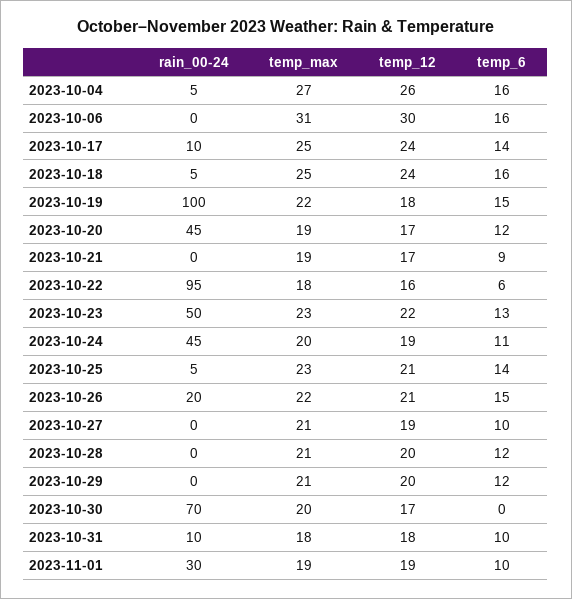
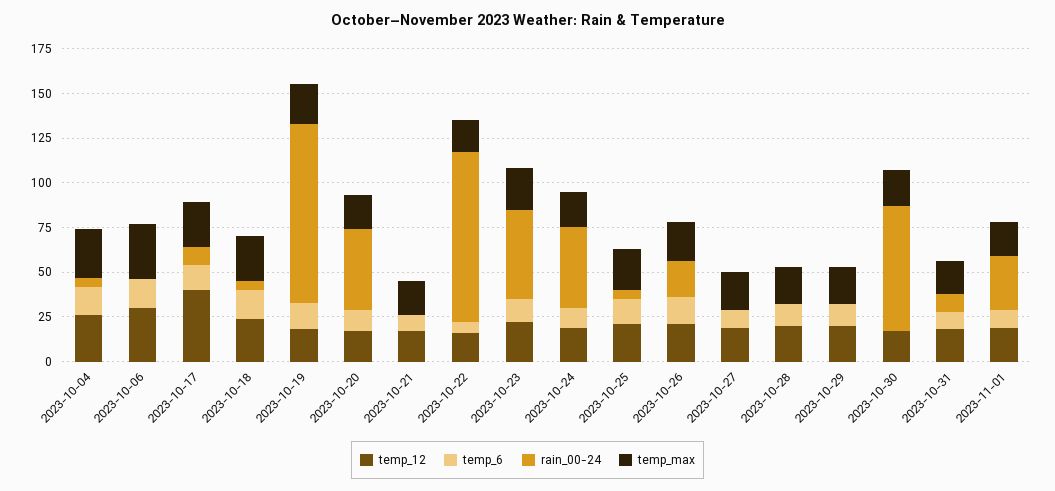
temp_12, 2023-10-17: 24 -> 40

